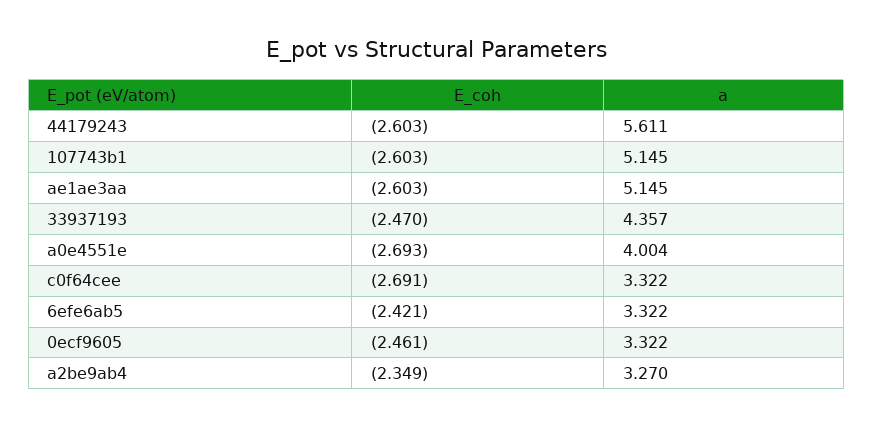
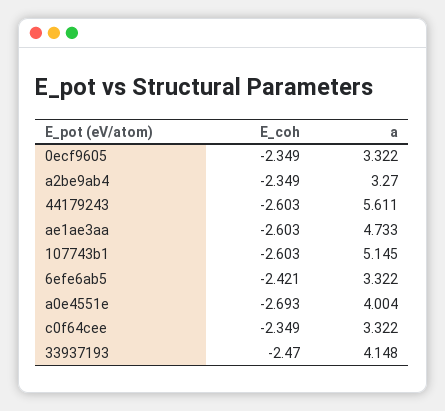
a, ae1ae3aa: 5.145 -> 4.733
a, 33937193: 4.357 -> 4.148
E_coh, c0f64cee: -2.691 -> -2.349
E_coh, 0ecf9605: -2.461 -> -2.349

